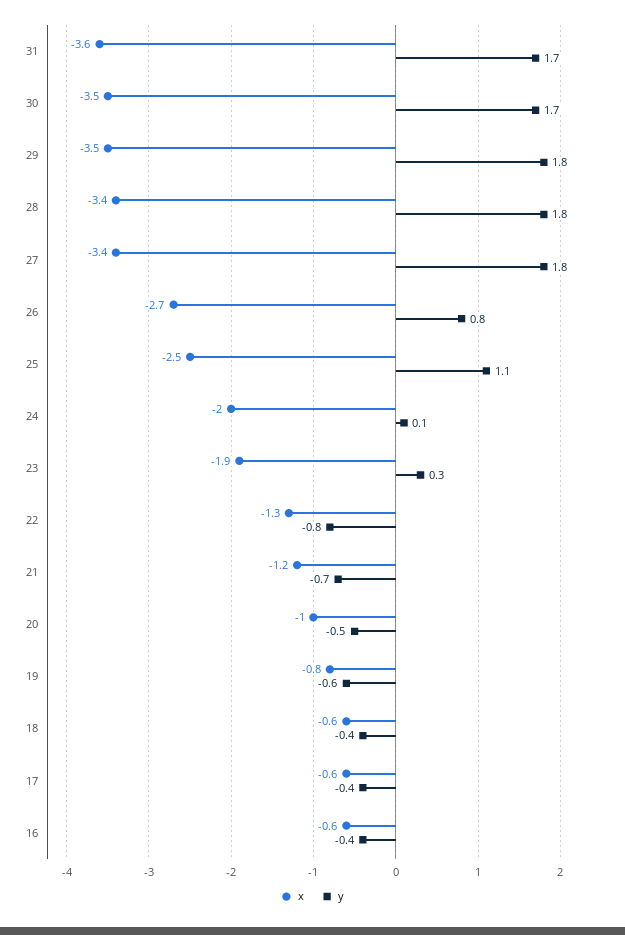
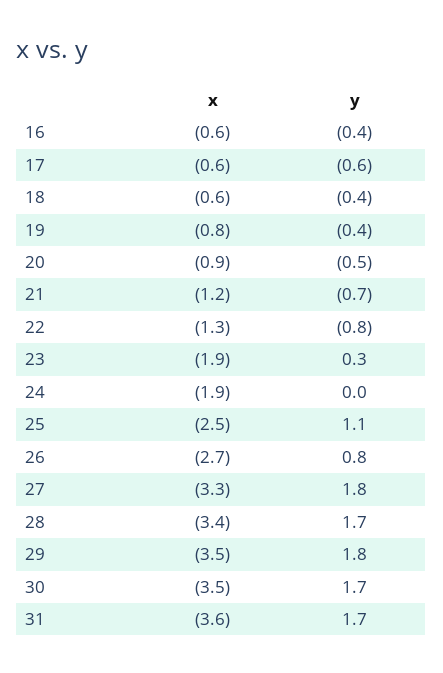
y, 28: 1.8 -> 1.7
x, 27: -3.4 -> -3.3
x, 24: -2 -> -1.9
y, 24: 0.1 -> 0
x, 20: -1 -> -0.9
y, 19: -0.6 -> -0.4
y, 17: -0.4 -> -0.6

